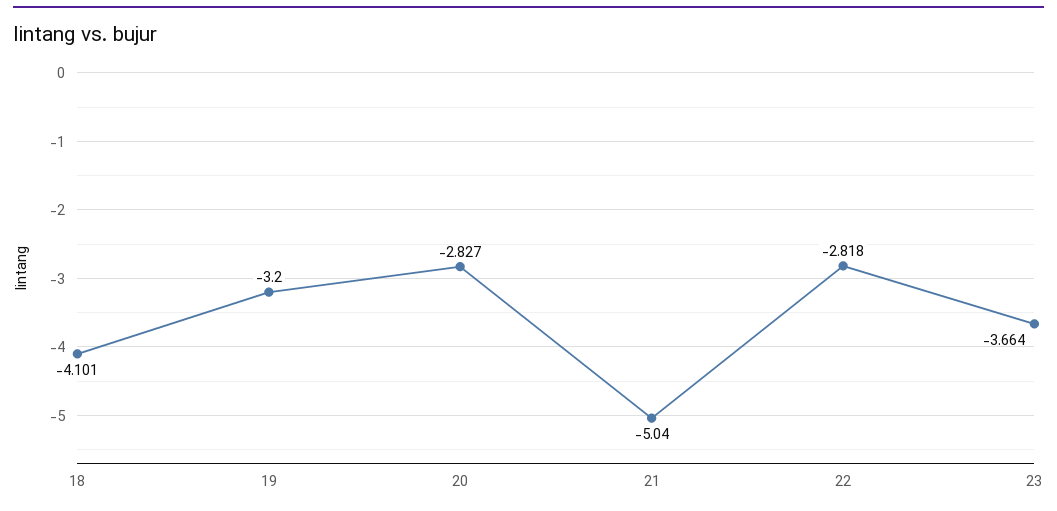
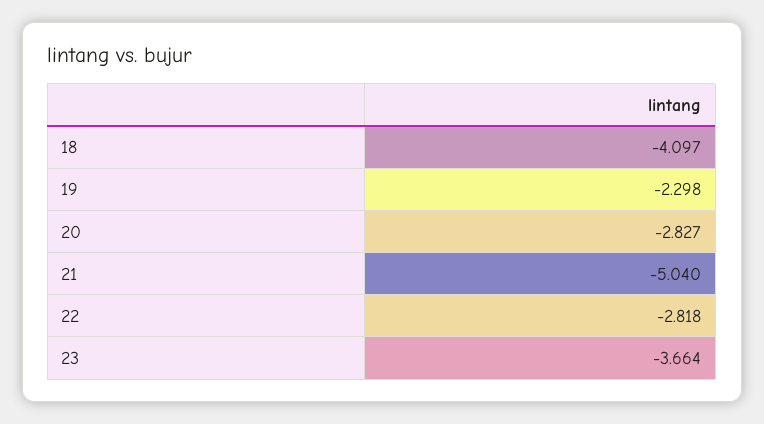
18: -4.101 -> -4.097
19: -3.2 -> -2.298

